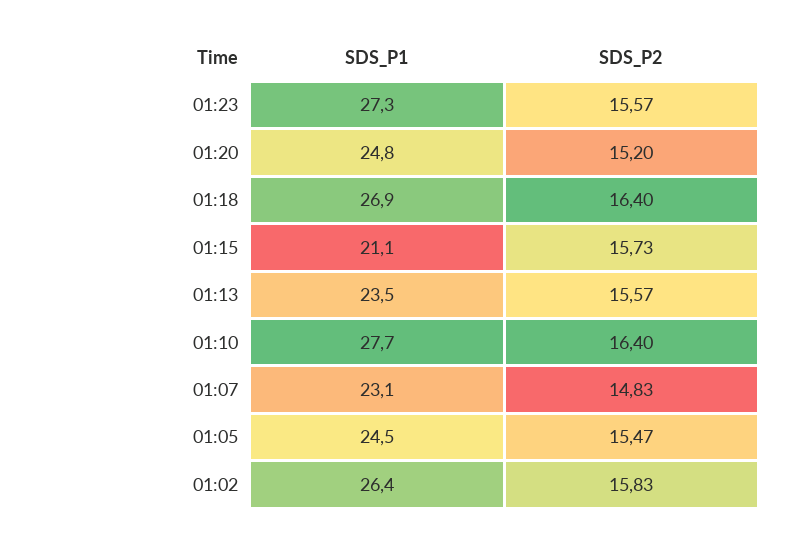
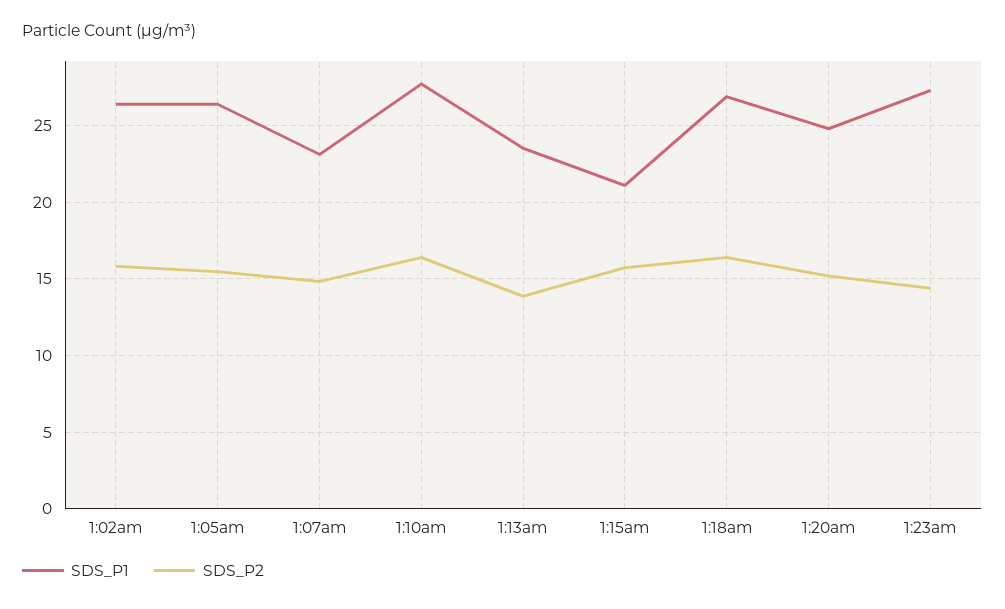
SDS_P2, 01:23: 15.57 -> 14.5
SDS_P2, 01:13: 15.57 -> 14
SDS_P1, 01:05: 24.5 -> 26.5

